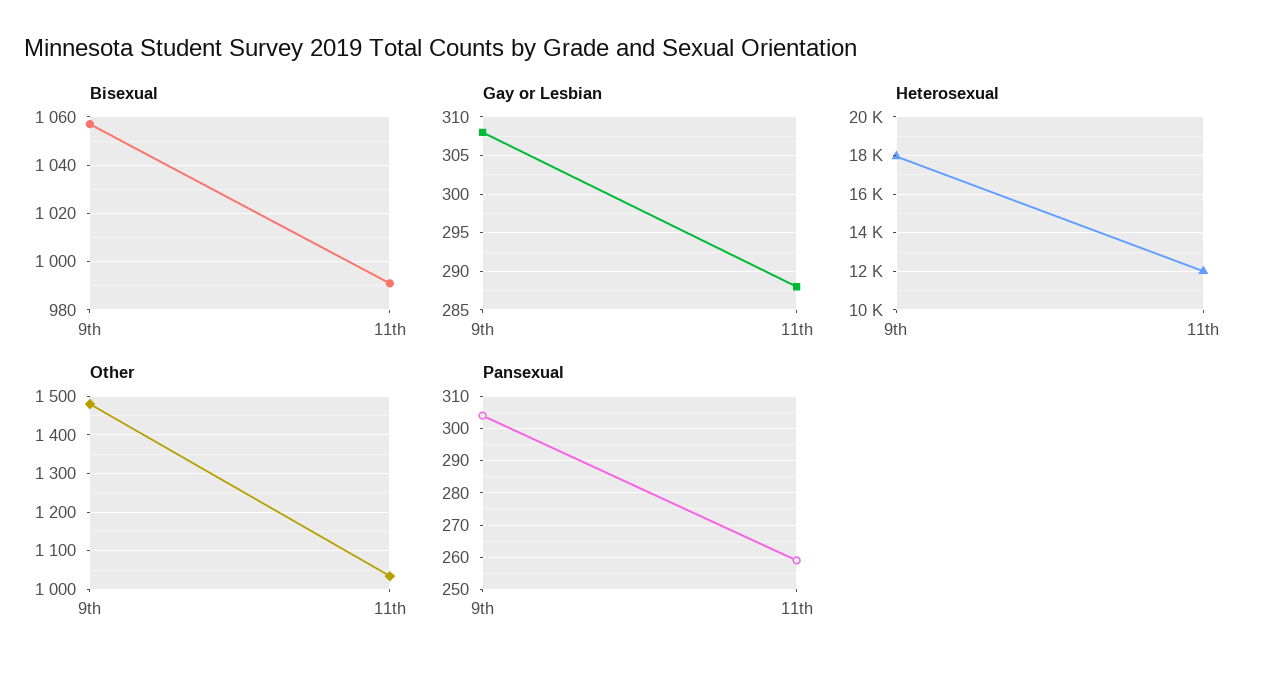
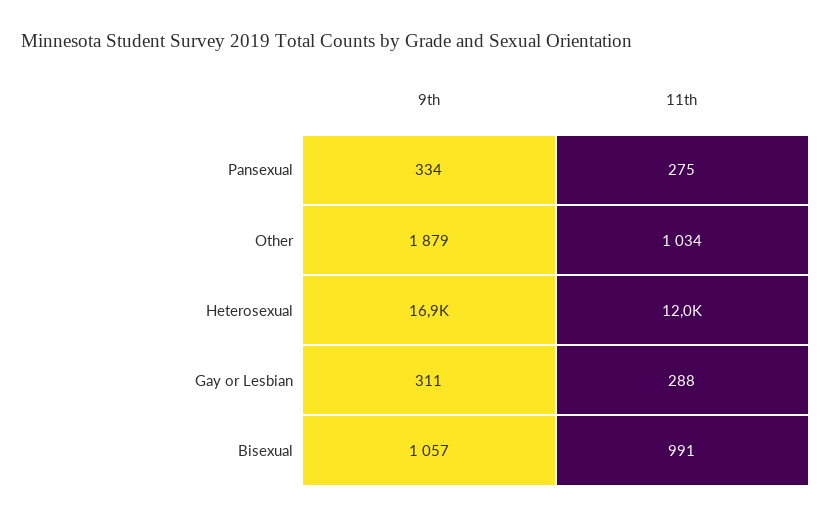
Gay or Lesbian, 9th: 308 -> 311
Heterosexual, 9th: 18000 -> 16900
Other, 9th: 1480 -> 1879
Pansexual, 9th: 305 -> 334
Pansexual, 11th: 260 -> 275

